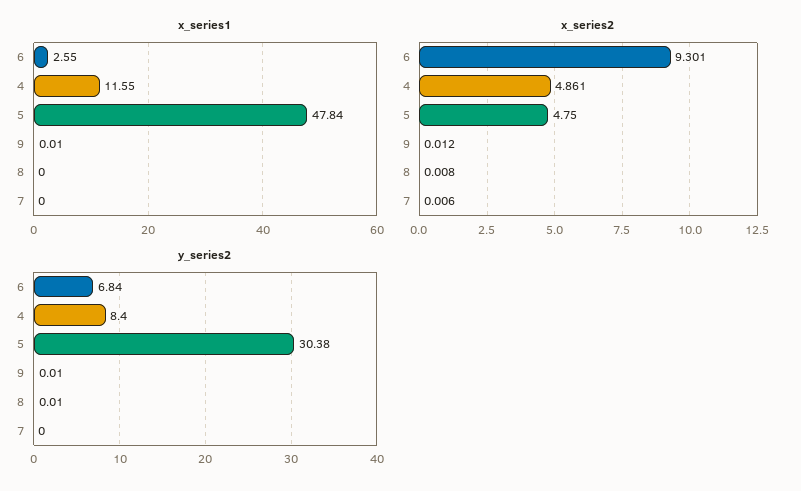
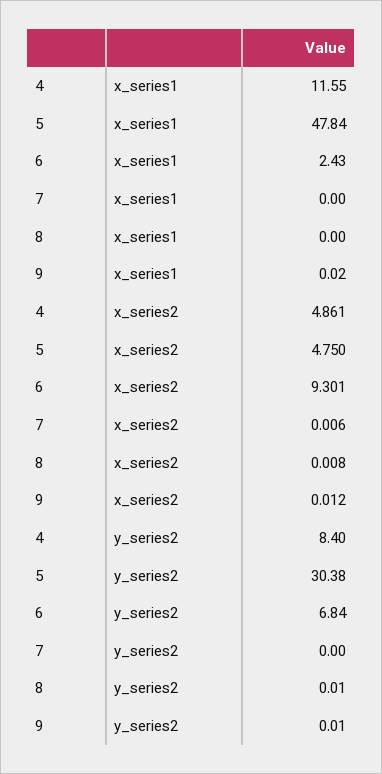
x_series1, 6: 2.55 -> 2.43
x_series1, 9: 0.01 -> 0.02

